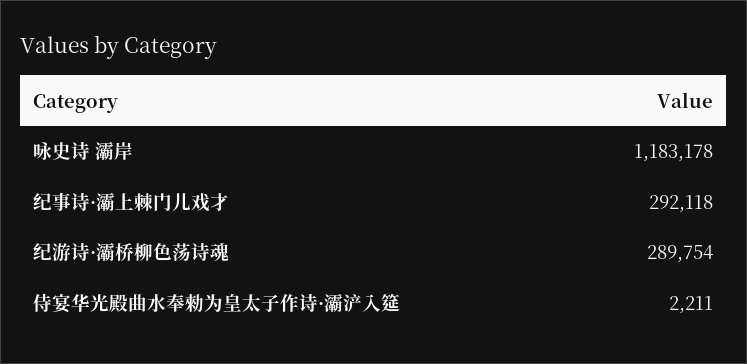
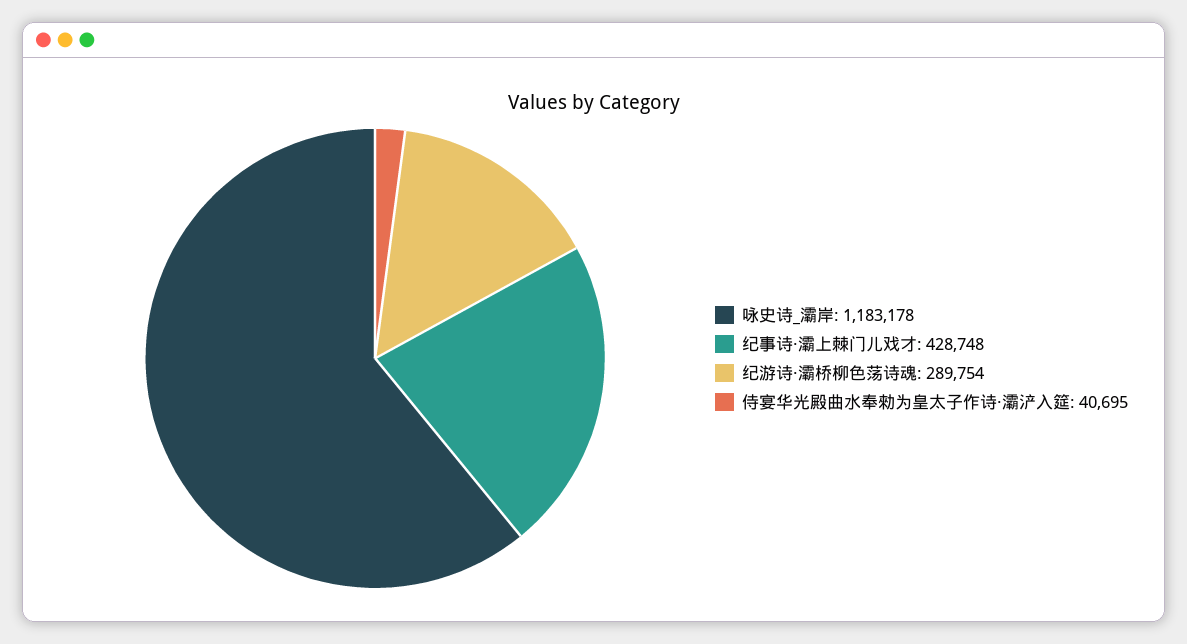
纪事诗·灞上棘门儿戏才: 292118 -> 428748
侍宴华光殿曲水奉勑为皇太子作诗·灞浐入筵: 2211 -> 40695

